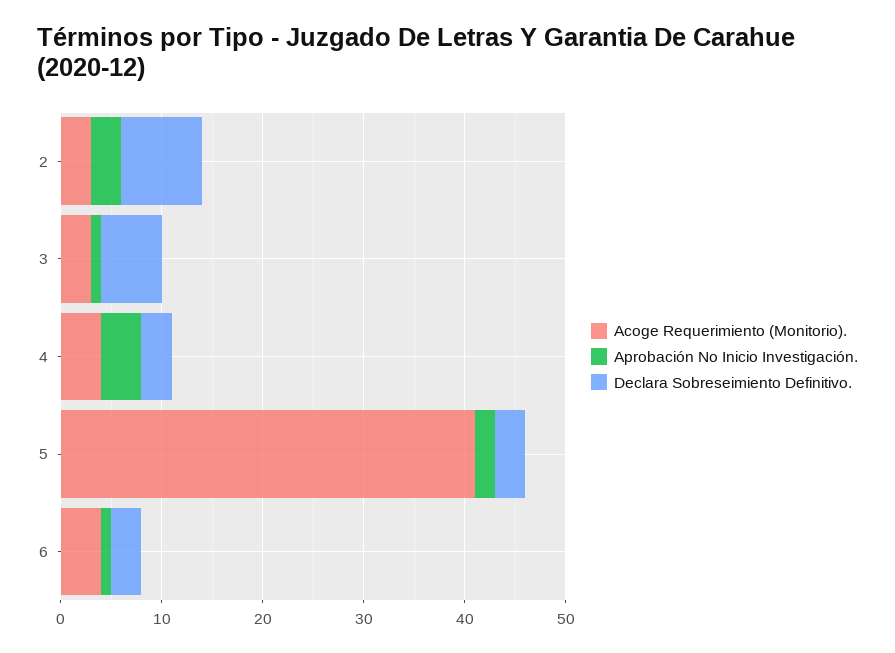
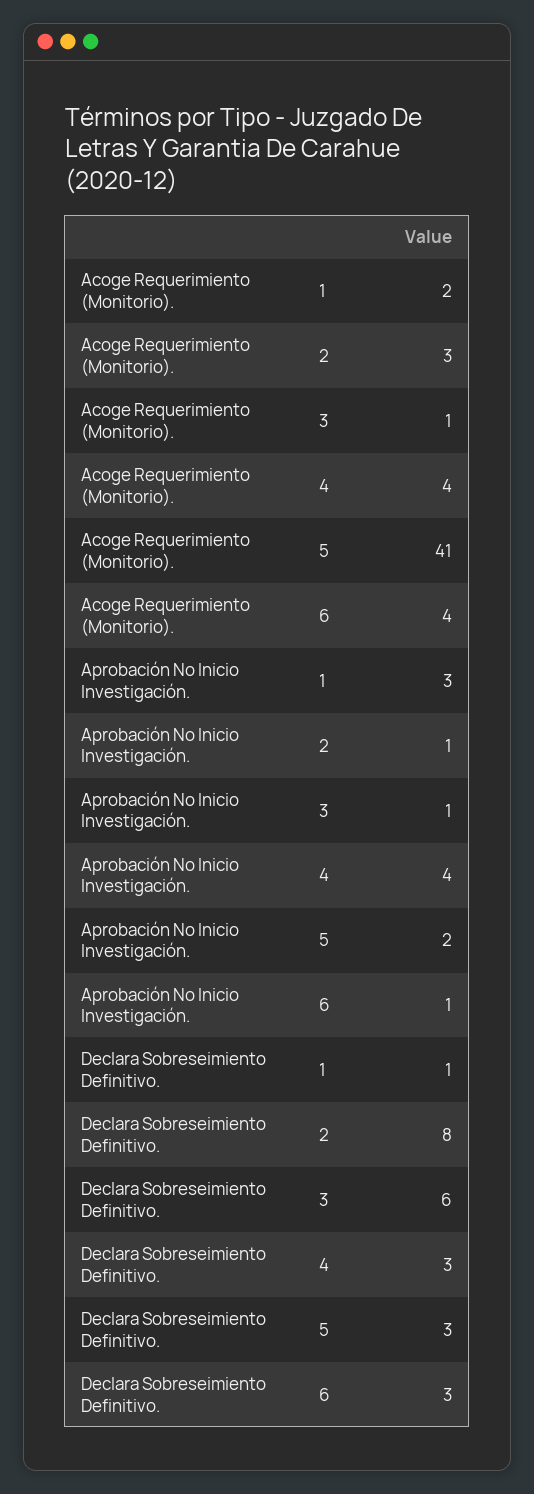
Aprobación No Inicio Investigación., 2: 3 -> 1
Acoge Requerimiento (Monitorio)., 3: 3 -> 1
Acoge Requerimiento (Monitorio)., 1: none -> 2
Aprobación No Inicio Investigación., 1: none -> 3
Declara Sobreseimiento Definitivo., 1: none -> 1

